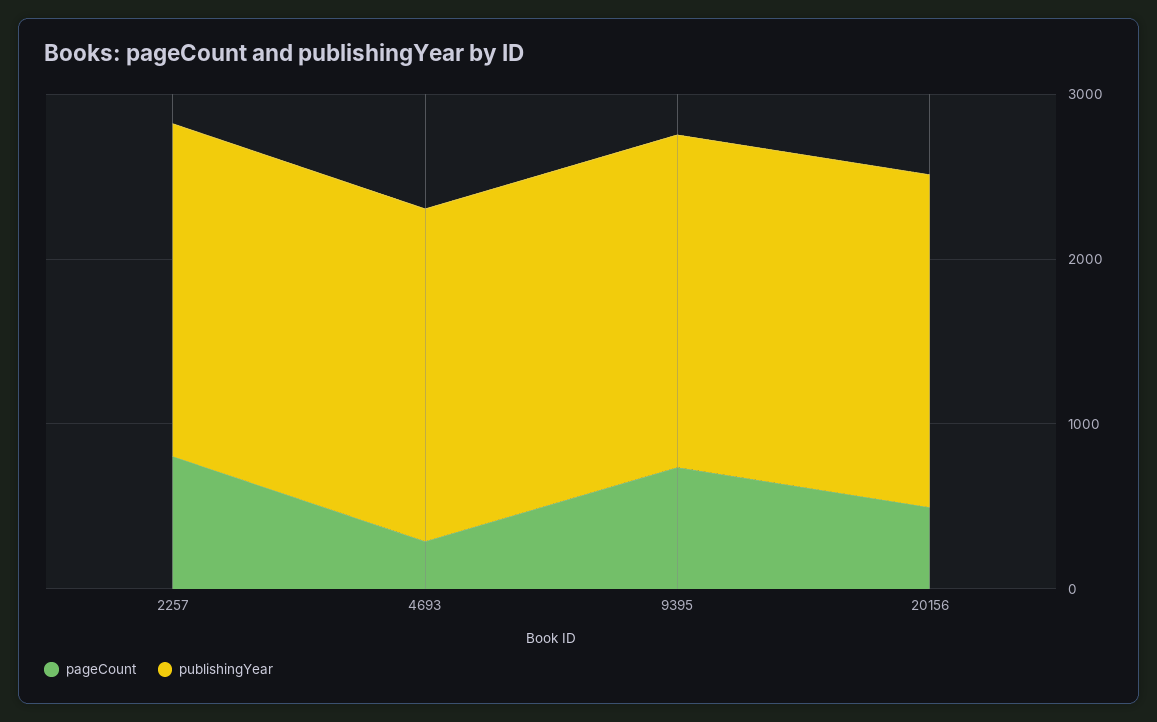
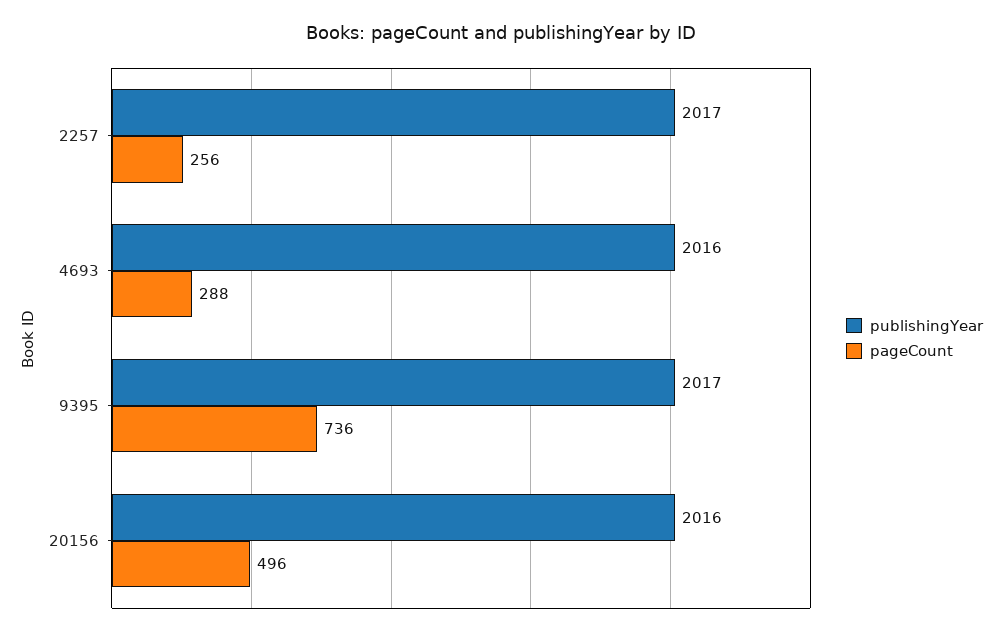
pageCount, 2257: 800 -> 256

